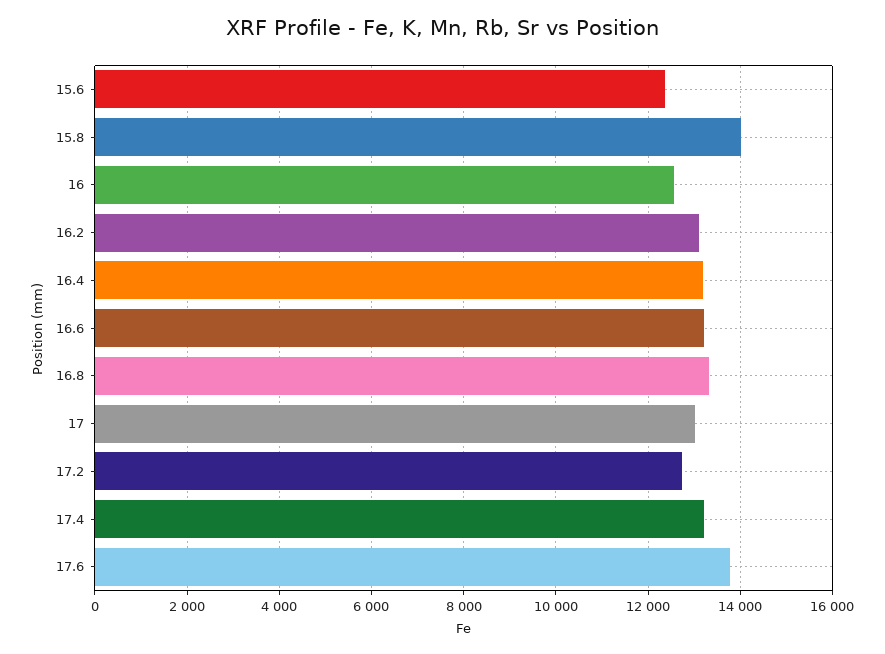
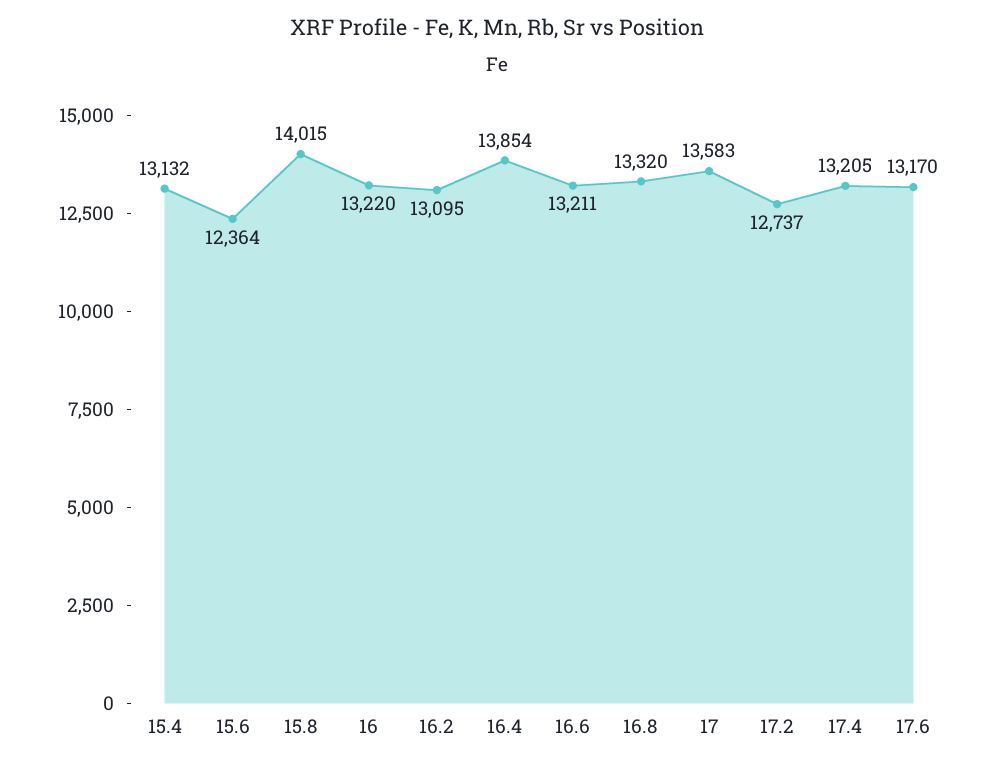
16: 12600 -> 13220
16.4: 13200 -> 13854
17: 13000 -> 13583
17.6: 13800 -> 13170
15.4: none -> 13132

